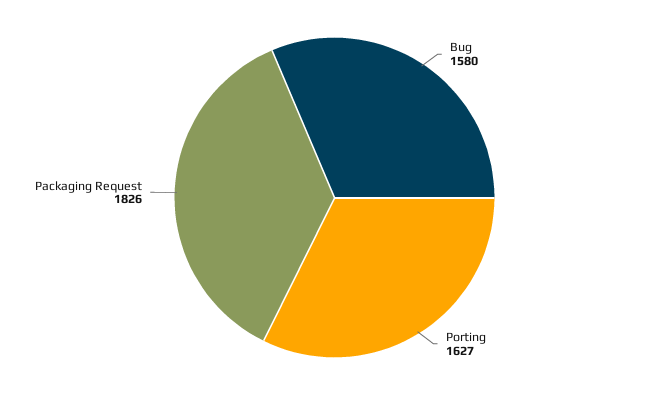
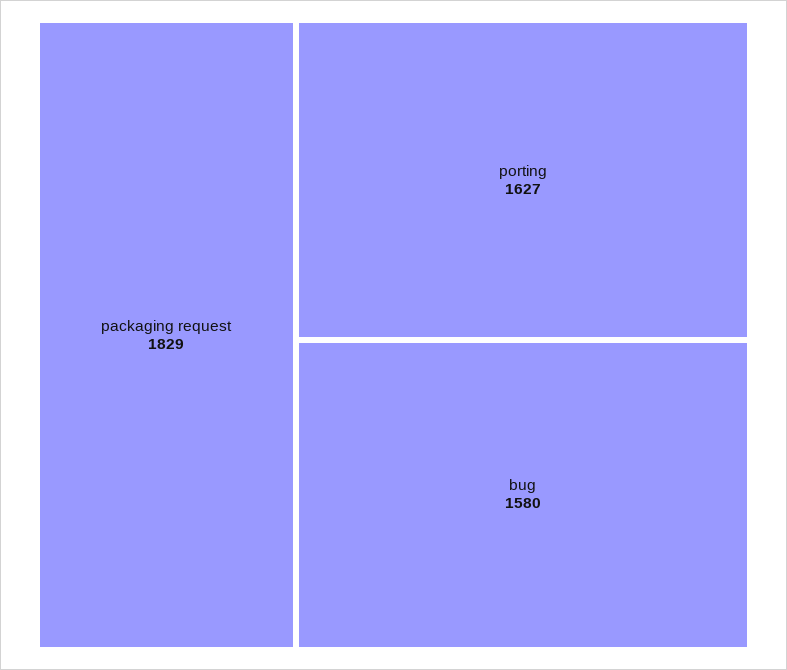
Packaging Request: 1826 -> 1829

